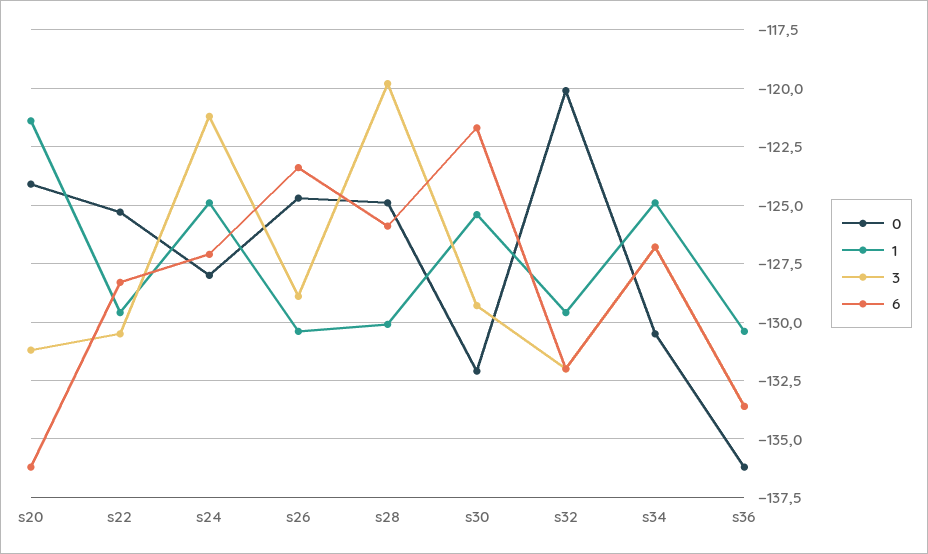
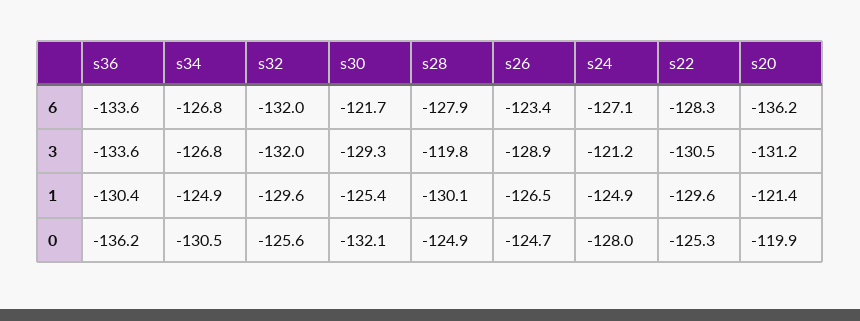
0, s20: -124 -> -119.9
1, s26: -130.5 -> -126.5
6, s28: -126 -> -127.9
0, s32: -120 -> -125.6

